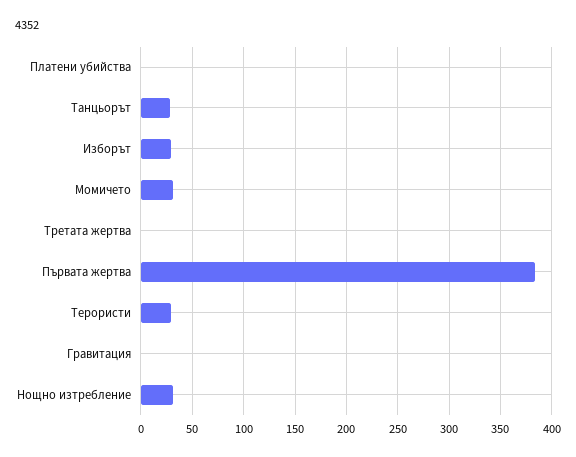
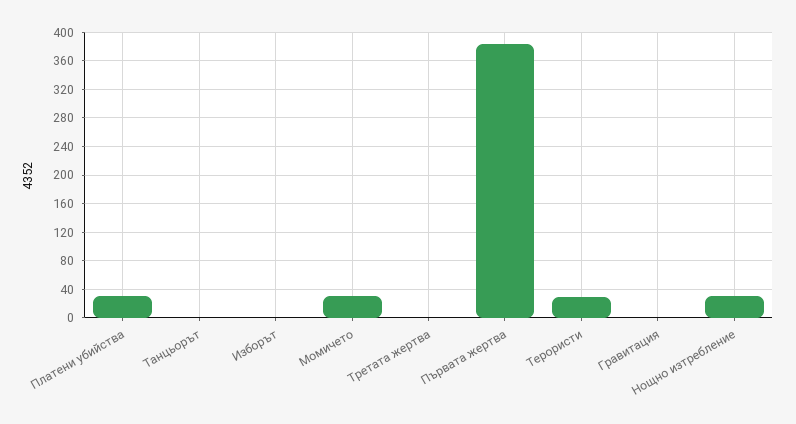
Платени убийства: 0 -> 30
Танцьорът: 30 -> 0
Изборът: 30 -> 0

